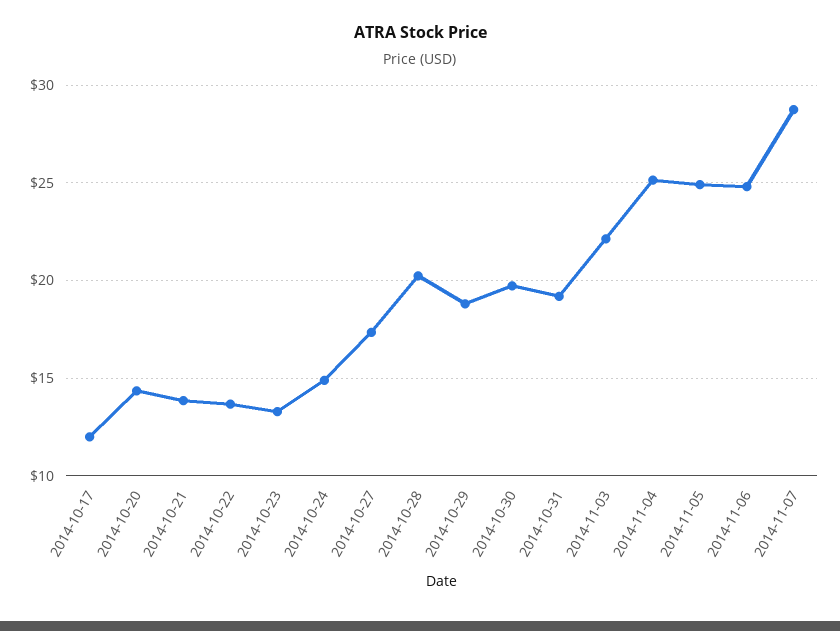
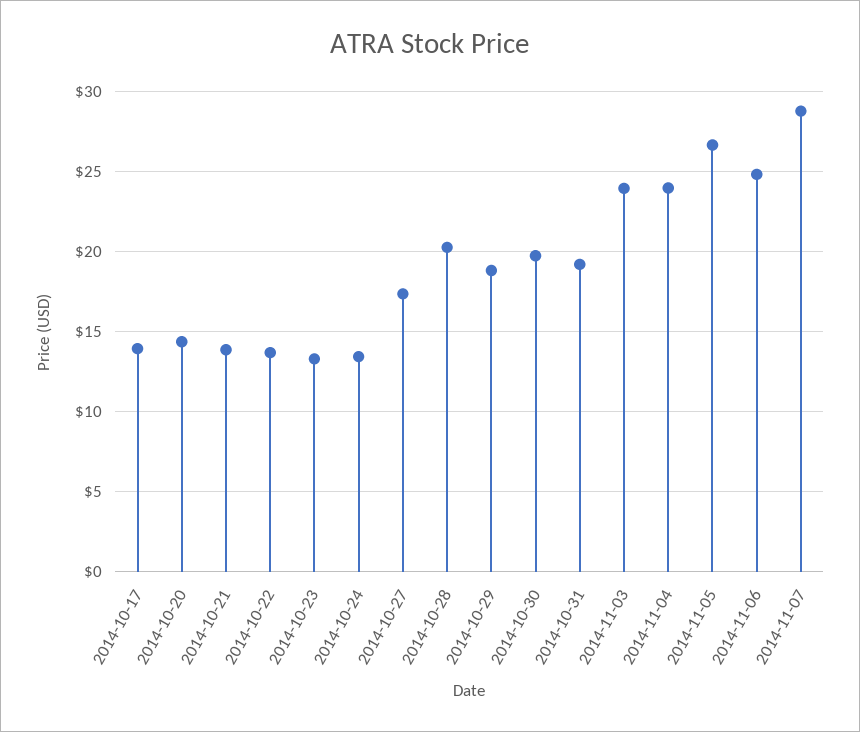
2014-10-17: 12 -> 14
2014-10-24: 15 -> 13.5
2014-11-03: 22 -> 24
2014-11-04: 25 -> 24
2014-11-05: 25 -> 26.5

